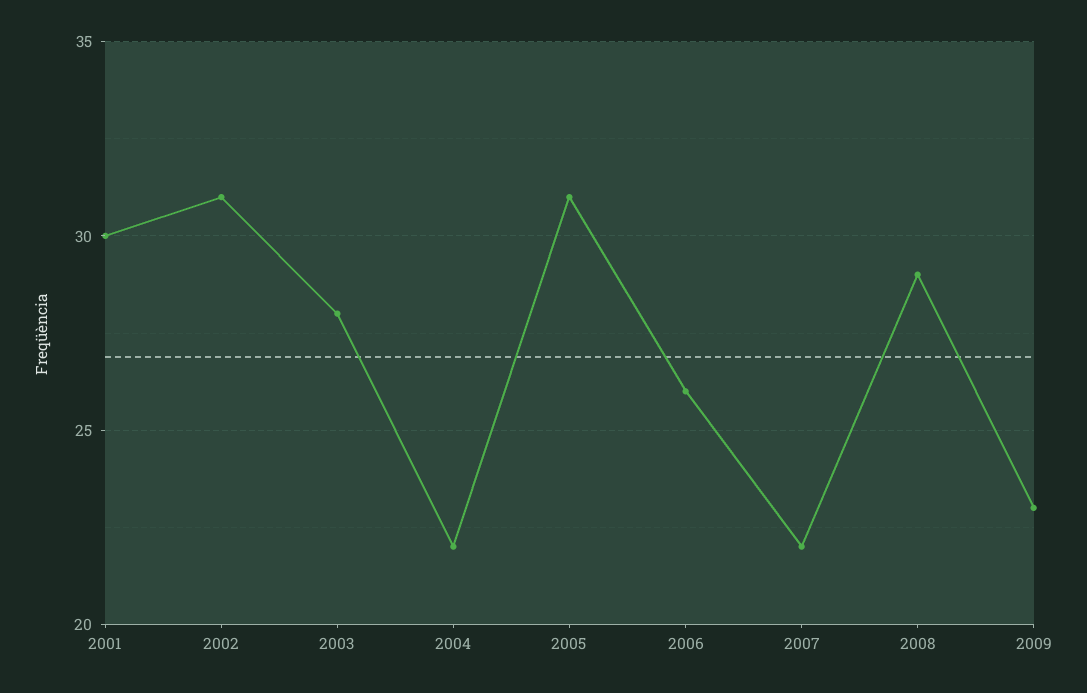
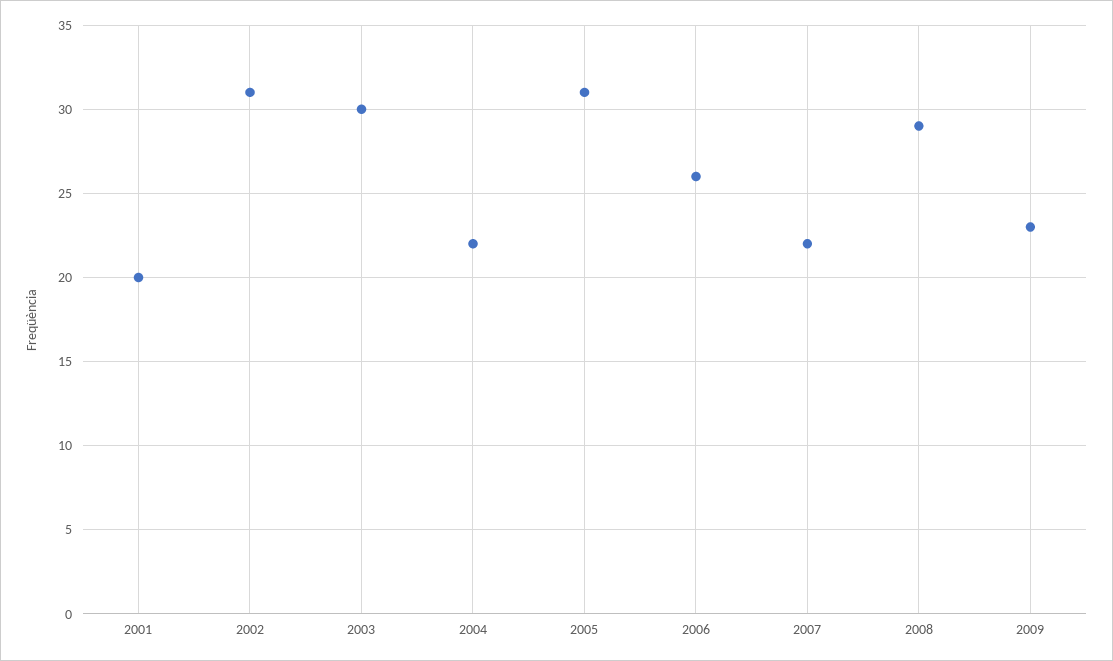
2001: 30 -> 20
2003: 28 -> 30

